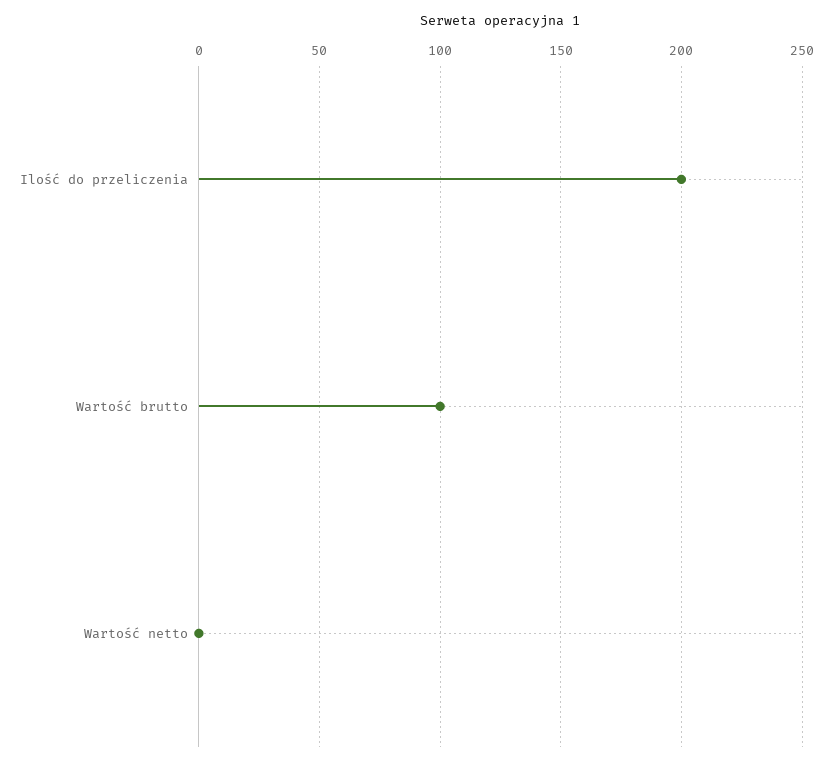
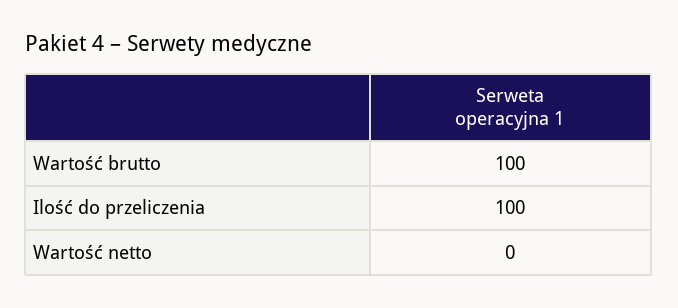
Ilość do przeliczenia: 200 -> 100

